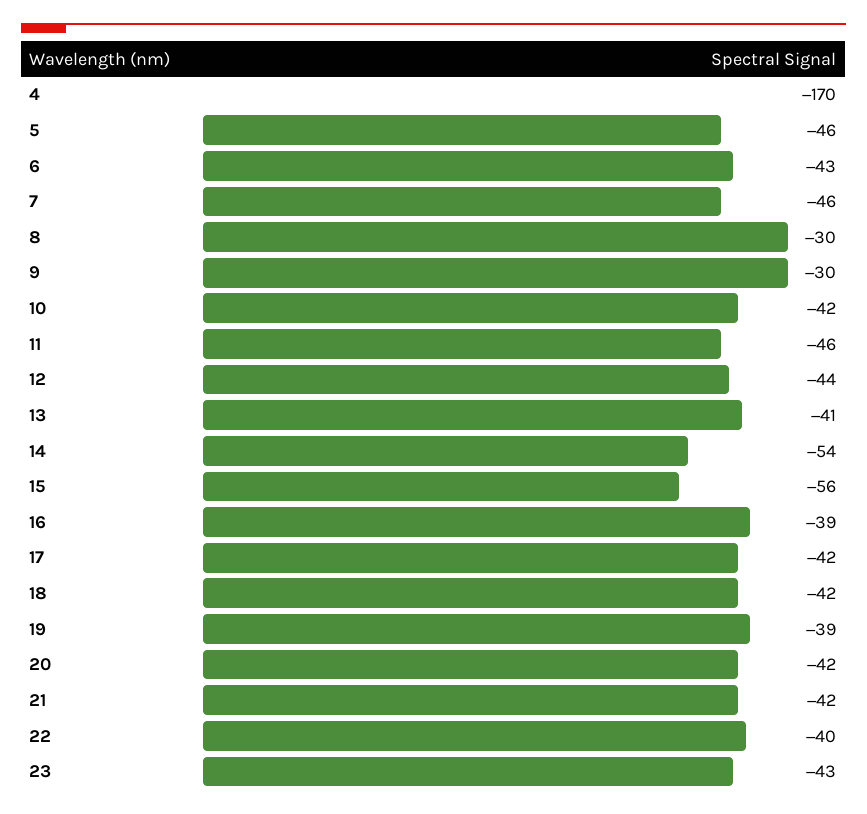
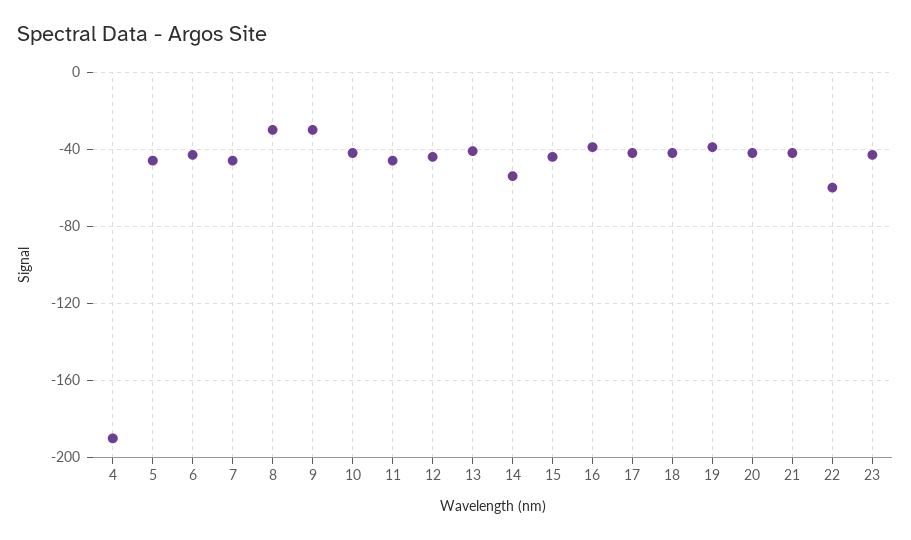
4: -170 -> -190
15: -56 -> -45
22: -40 -> -60

